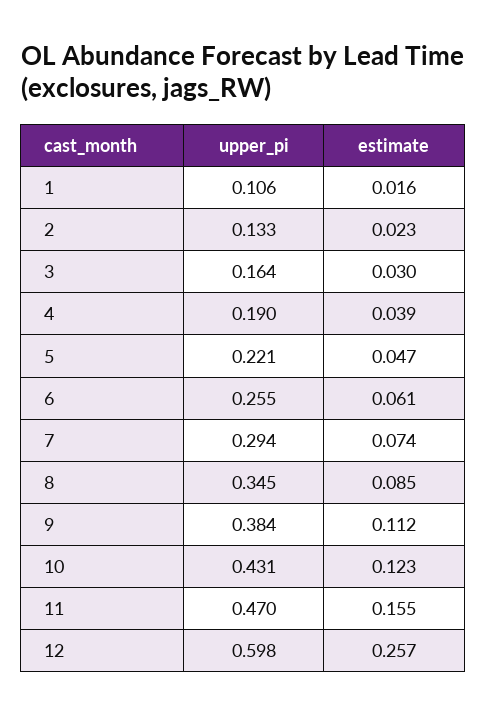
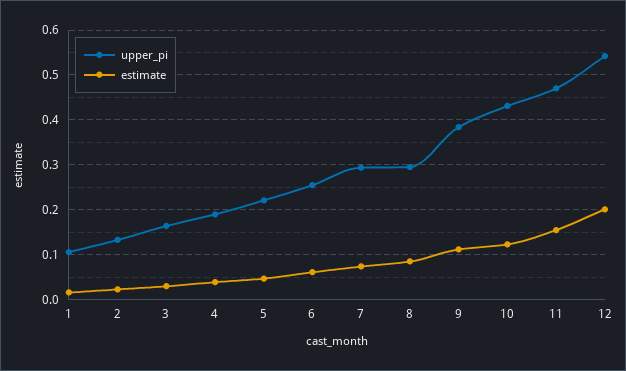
upper_pi, 8: 0.345 -> 0.3
upper_pi, 12: 0.598 -> 0.54
estimate, 12: 0.257 -> 0.2

